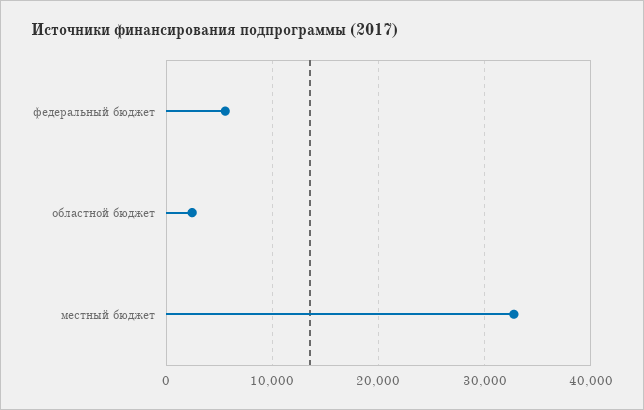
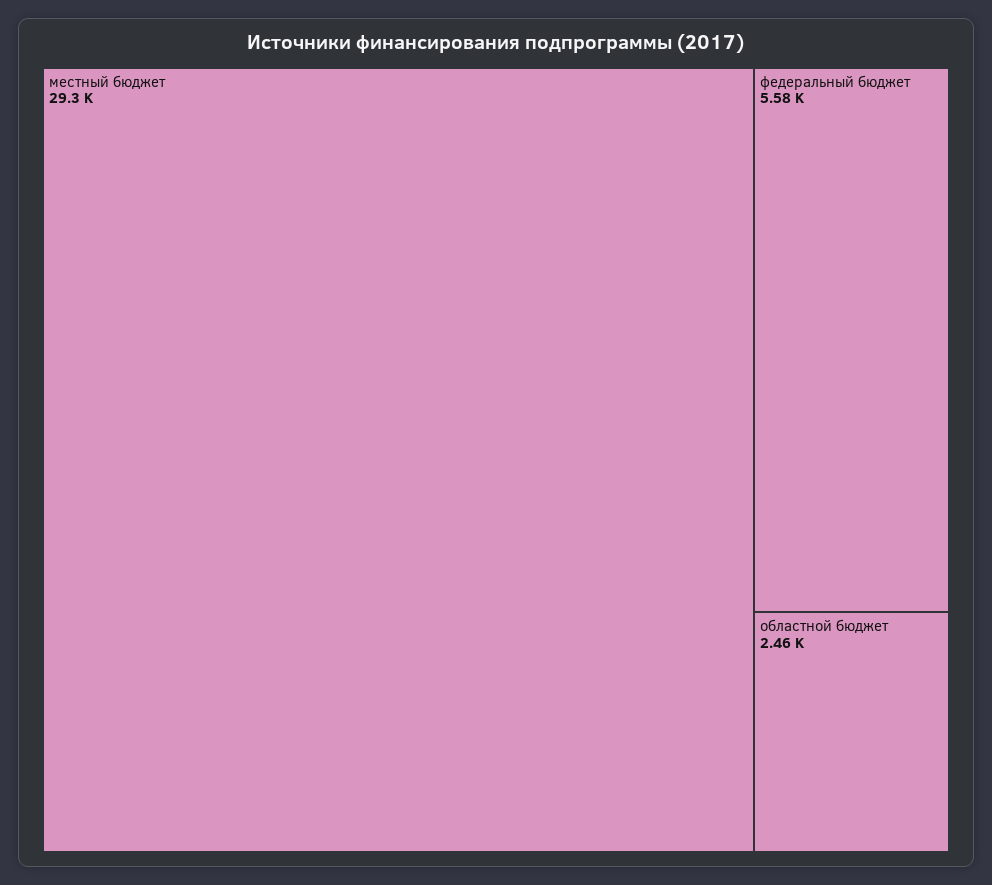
местный бюджет: 33000 -> 29300

